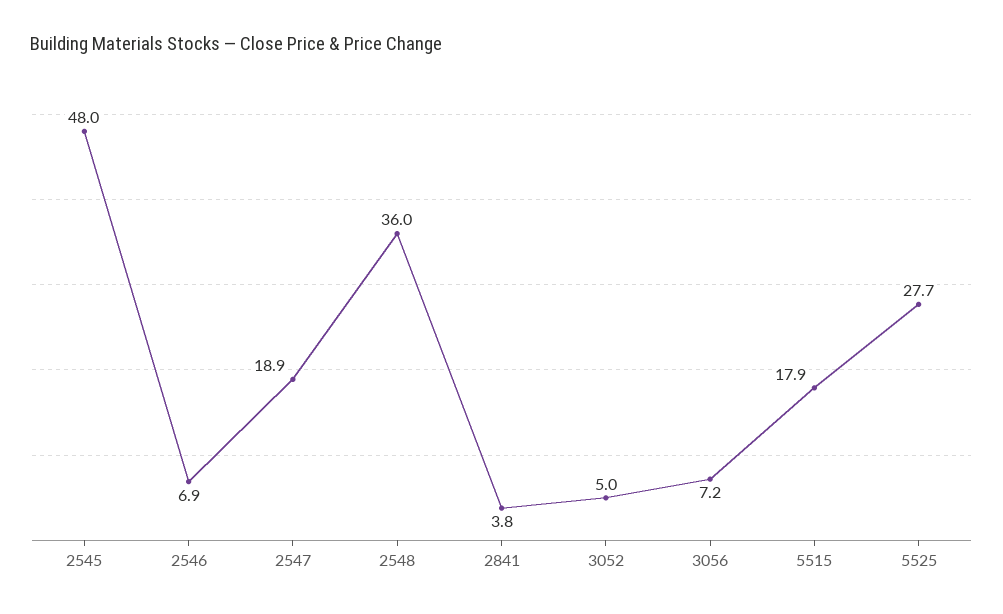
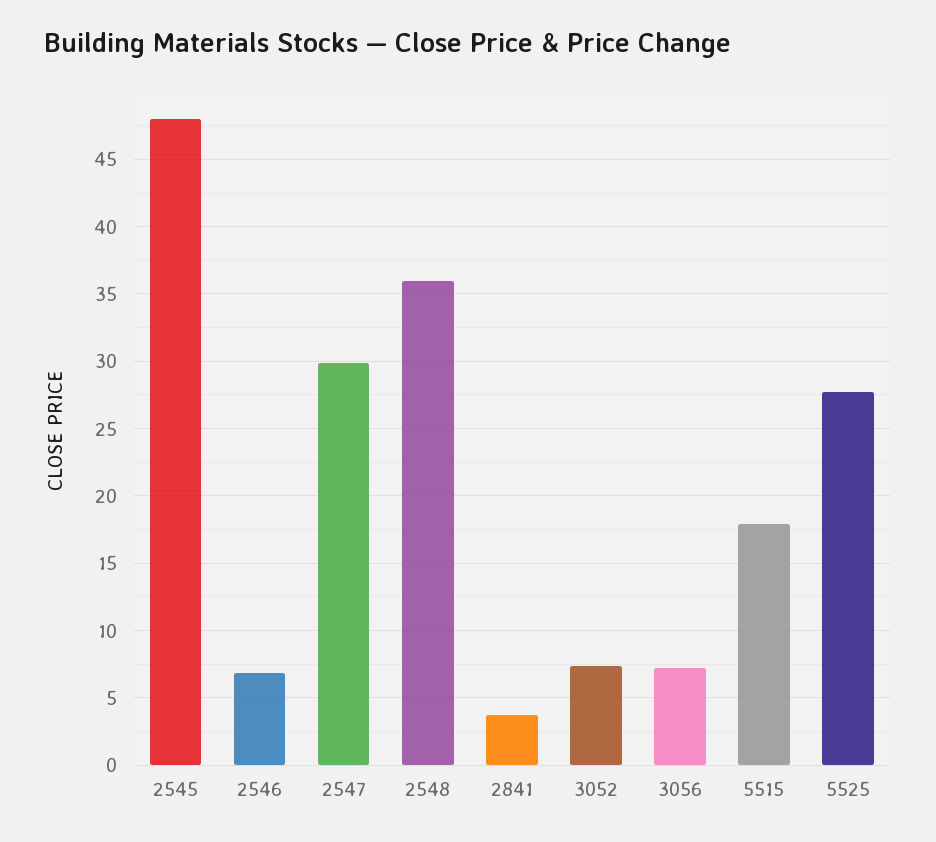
2547: 18.9 -> 30
3052: 5 -> 7.5

